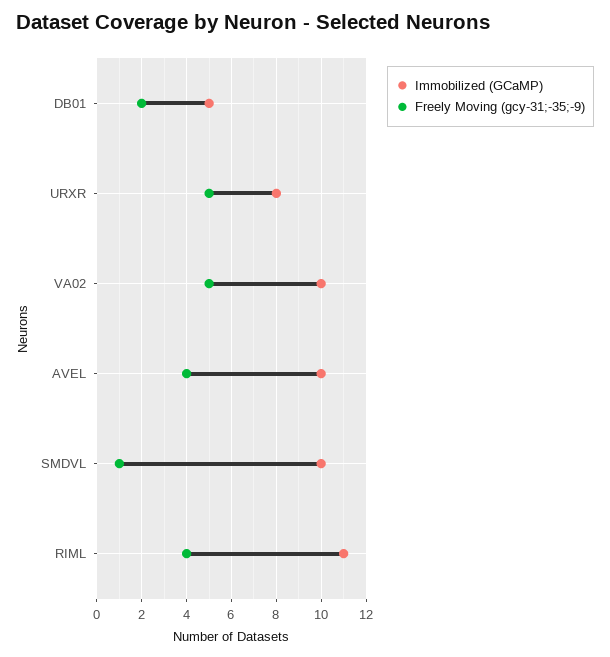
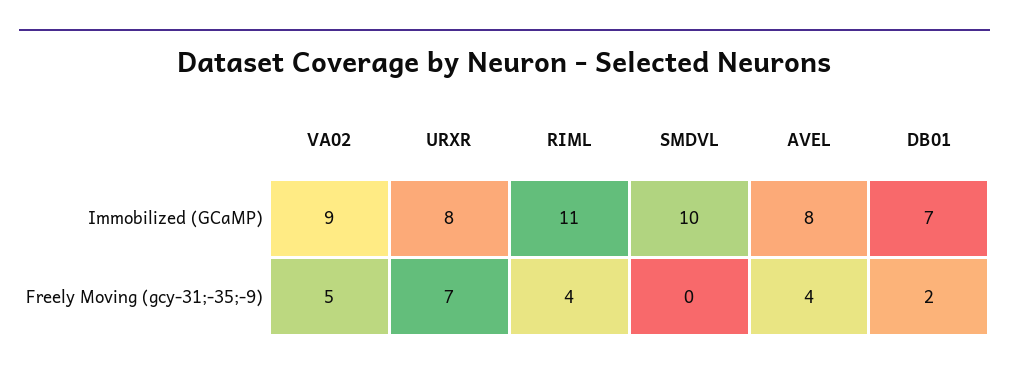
Immobilized (GCaMP), DB01: 5 -> 7
Freely Moving (gcy-31;-35;-9), URXR: 5 -> 7
Immobilized (GCaMP), VA02: 10 -> 9
Immobilized (GCaMP), AVEL: 10 -> 8
Freely Moving (gcy-31;-35;-9), SMDVL: 1 -> 0

